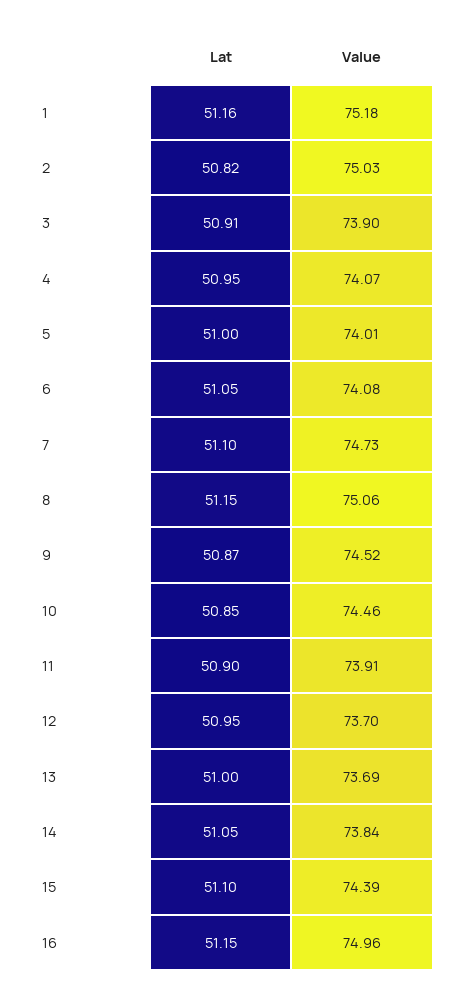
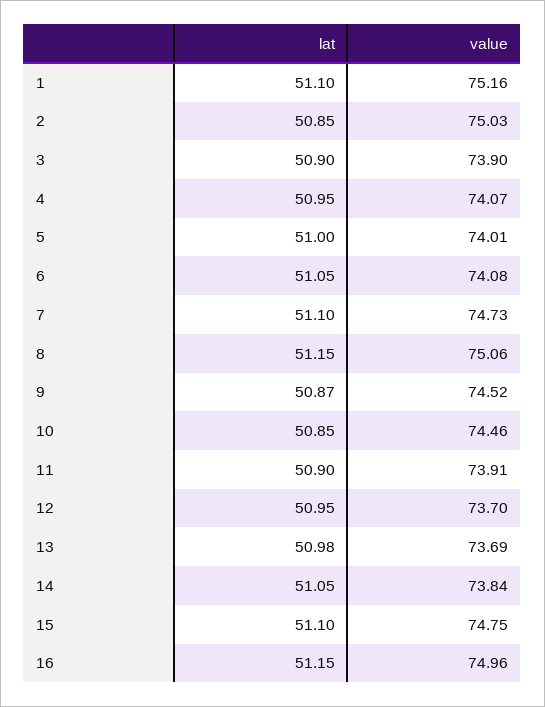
Lat, 1: 51.16 -> 51.1
Value, 1: 75.18 -> 75.16
Lat, 2: 50.82 -> 50.85
Lat, 3: 50.91 -> 50.9
Lat, 13: 51 -> 50.98
Value, 15: 74.39 -> 74.75

